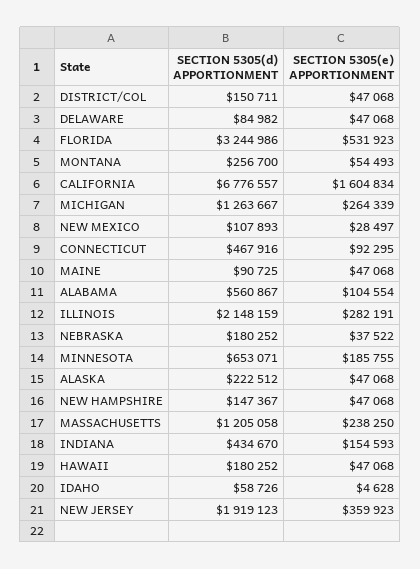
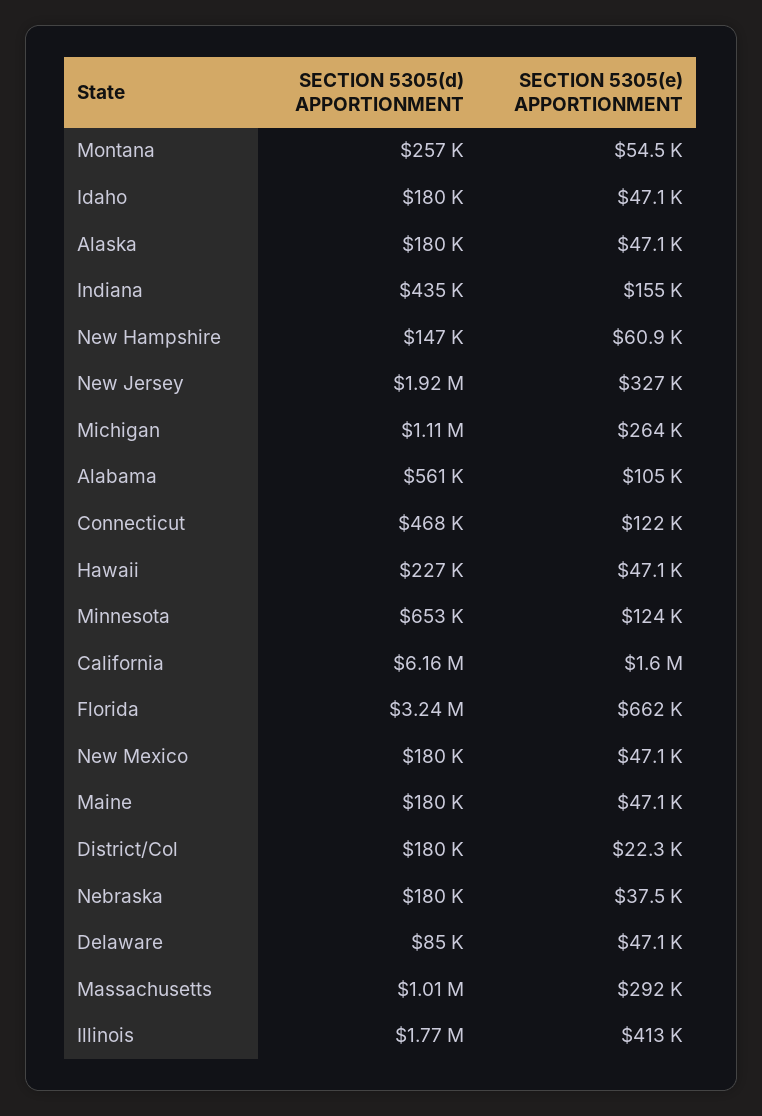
SECTION 5305(d) APPORTIONMENT, DISTRICT/COL: 150711 -> 180000
SECTION 5305(e) APPORTIONMENT, DISTRICT/COL: 47068 -> 22300
SECTION 5305(e) APPORTIONMENT, FLORIDA: 531923 -> 662000
SECTION 5305(d) APPORTIONMENT, CALIFORNIA: 6776557 -> 6160000
SECTION 5305(d) APPORTIONMENT, MICHIGAN: 1263667 -> 1110000
SECTION 5305(d) APPORTIONMENT, NEW MEXICO: 107893 -> 180000
SECTION 5305(e) APPORTIONMENT, NEW MEXICO: 28497 -> 47100
SECTION 5305(e) APPORTIONMENT, CONNECTICUT: 92295 -> 122000
SECTION 5305(d) APPORTIONMENT, MAINE: 90725 -> 180000
SECTION 5305(d) APPORTIONMENT, ILLINOIS: 2148159 -> 1770000
SECTION 5305(e) APPORTIONMENT, ILLINOIS: 282191 -> 413000
SECTION 5305(e) APPORTIONMENT, MINNESOTA: 185755 -> 124000
SECTION 5305(d) APPORTIONMENT, ALASKA: 222512 -> 180000
SECTION 5305(e) APPORTIONMENT, NEW HAMPSHIRE: 47068 -> 60900
SECTION 5305(d) APPORTIONMENT, MASSACHUSETTS: 1205058 -> 1010000
SECTION 5305(e) APPORTIONMENT, MASSACHUSETTS: 238250 -> 292000
SECTION 5305(d) APPORTIONMENT, HAWAII: 180252 -> 227000
SECTION 5305(d) APPORTIONMENT, IDAHO: 58726 -> 180000
SECTION 5305(e) APPORTIONMENT, IDAHO: 4628 -> 47100
SECTION 5305(e) APPORTIONMENT, NEW JERSEY: 359923 -> 327000

